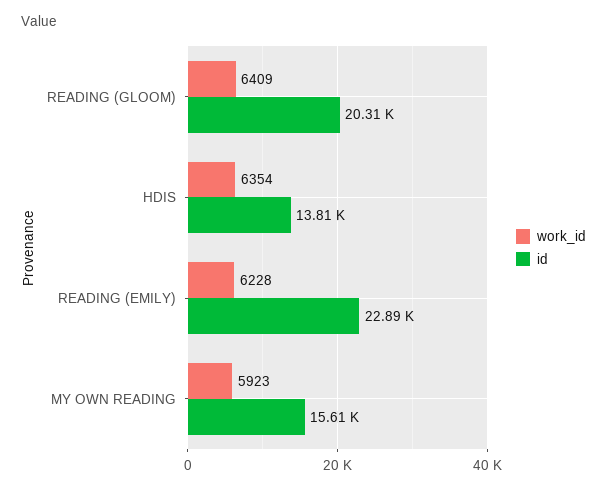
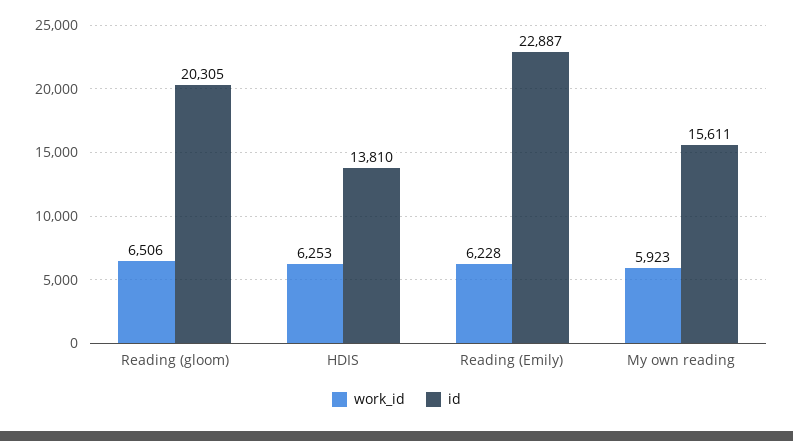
work_id, READING (GLOOM): 6409 -> 6506
work_id, HDIS: 6354 -> 6253

